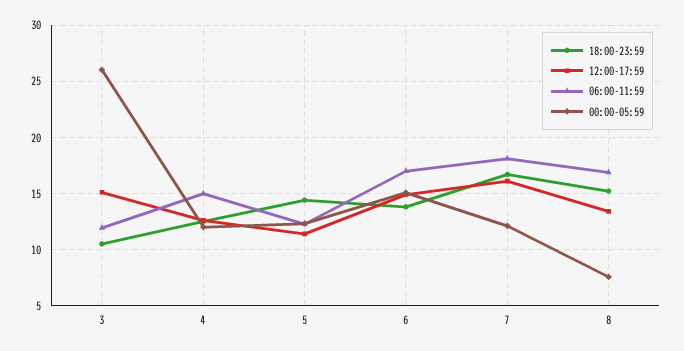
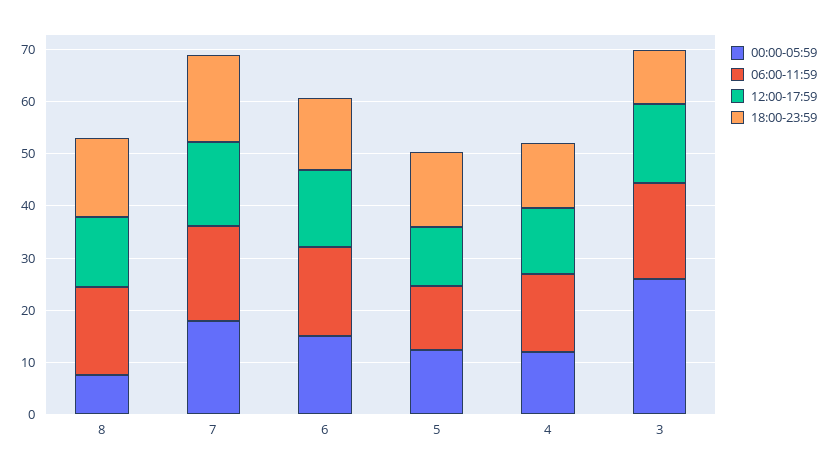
06:00-11:59, 3: 12 -> 18
00:00-05:59, 7: 12 -> 18

